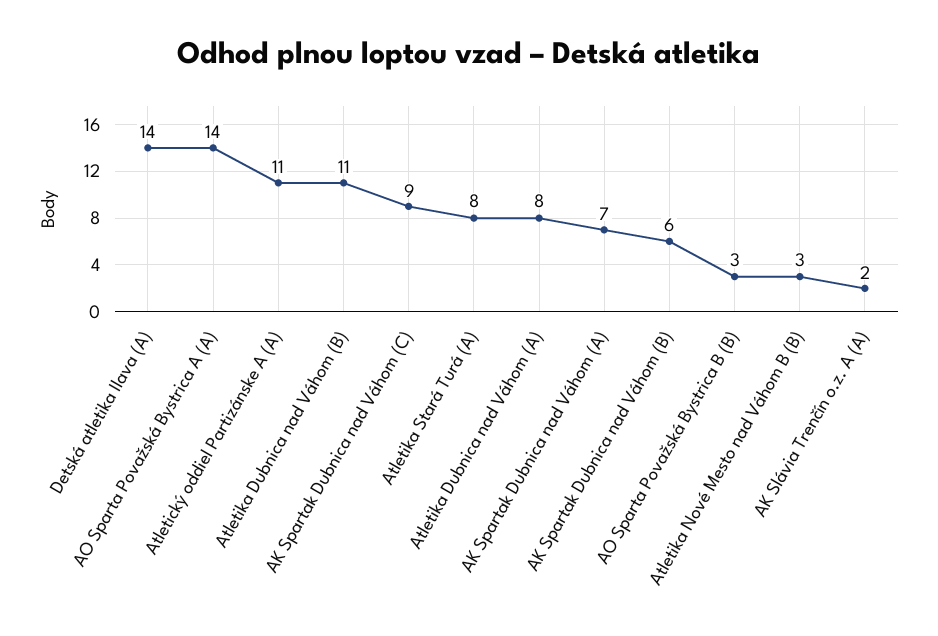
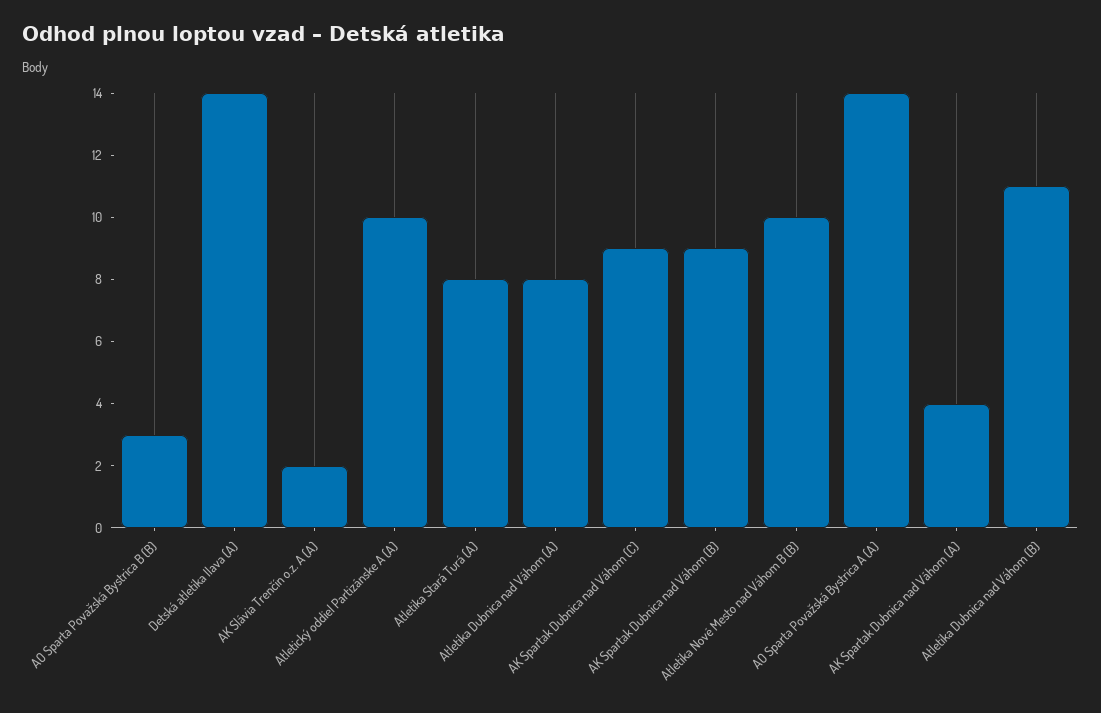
Atletický oddiel Partizánske A (A): 11 -> 10
AK Spartak Dubnica nad Váhom (A): 7 -> 4
AK Spartak Dubnica nad Váhom (B): 6 -> 9
Atletika Nové Mesto nad Váhom B (B): 3 -> 10

